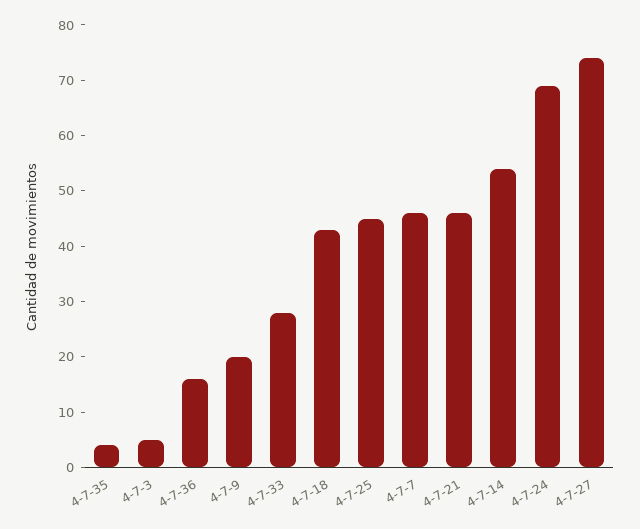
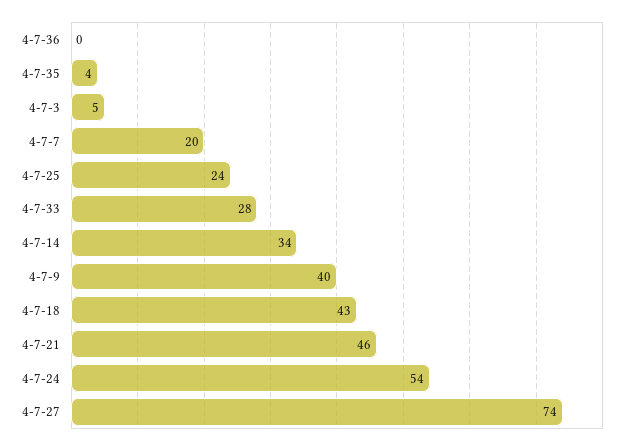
4-7-36: 15 -> 0
4-7-9: 20 -> 40
4-7-25: 45 -> 24
4-7-7: 45 -> 20
4-7-14: 55 -> 34
4-7-24: 70 -> 54

